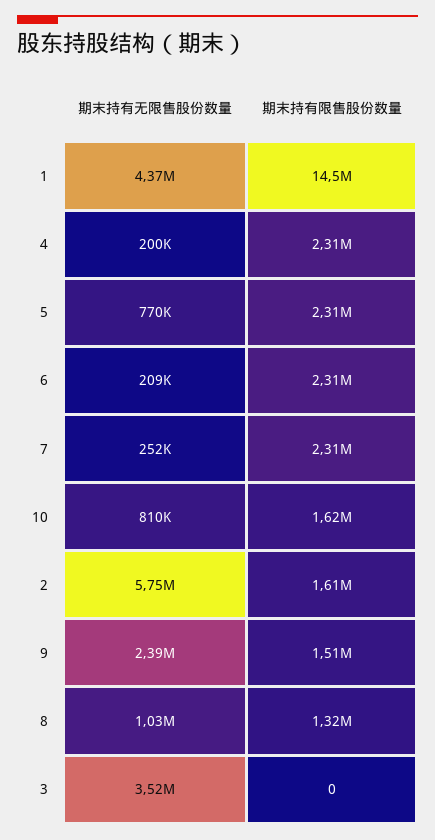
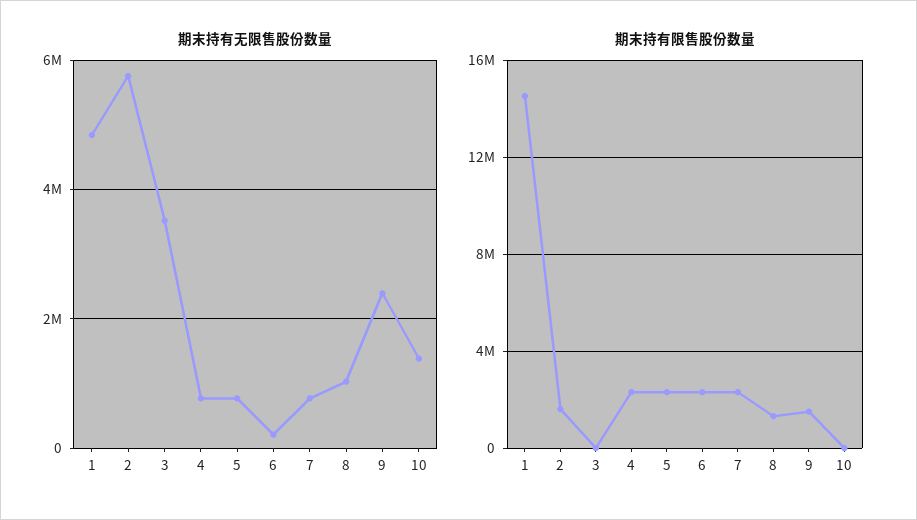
期末持有无限售股份数量, 1: 4370000 -> 4800000
期末持有无限售股份数量, 4: 200000 -> 800000
期末持有无限售股份数量, 7: 252000 -> 800000
期末持有无限售股份数量, 10: 810000 -> 1400000
期末持有限售股份数量, 10: 1620000 -> 0

